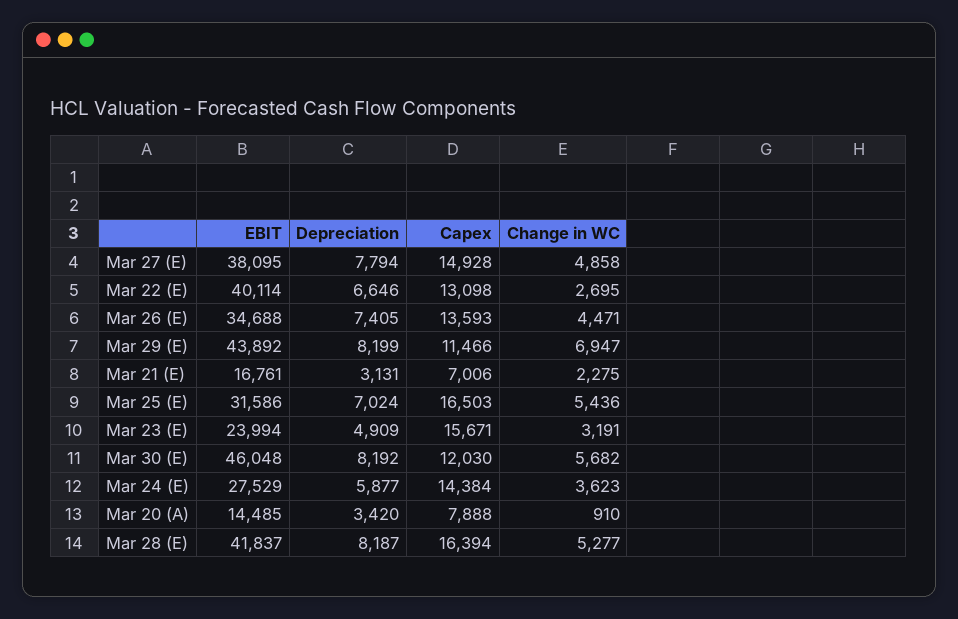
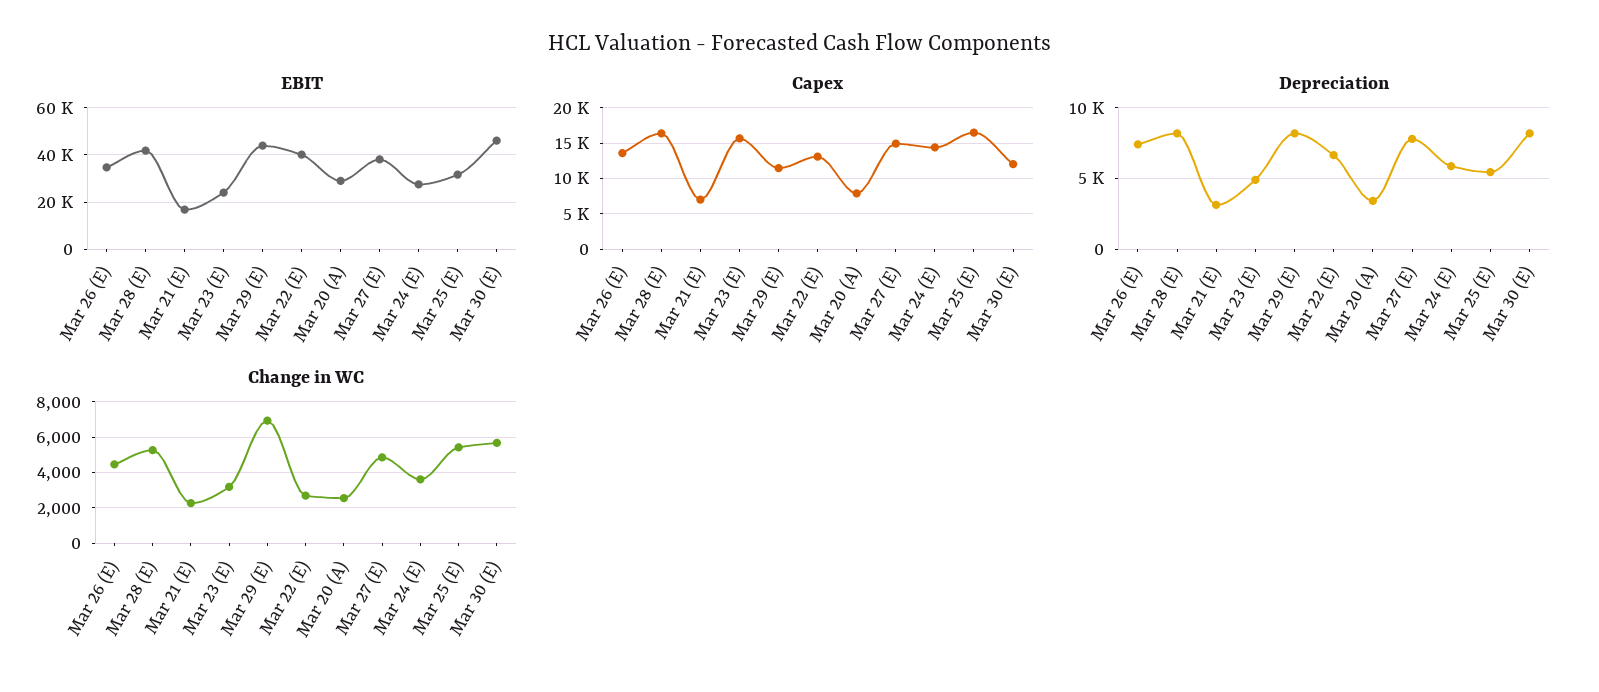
Depreciation, Mar 25 (E): 7024 -> 5500
EBIT, Mar 20 (A): 14485 -> 30000
Change in WC, Mar 20 (A): 910 -> 2500

